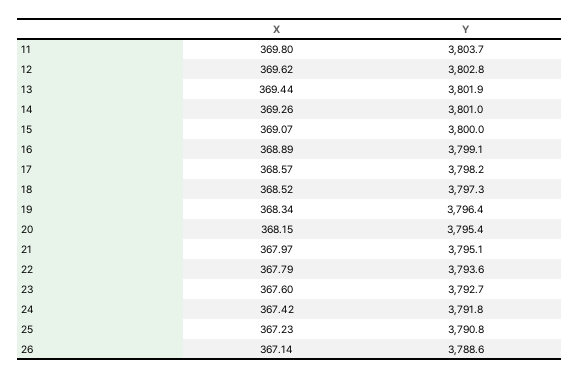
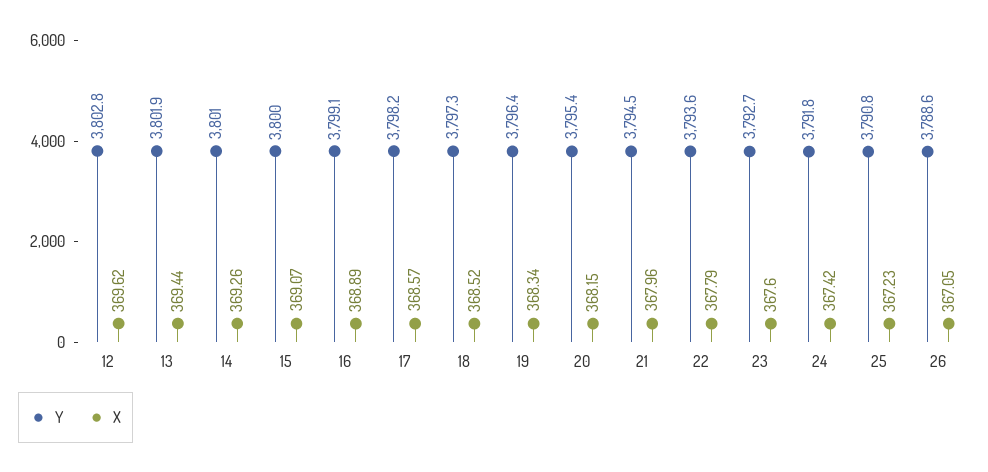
X, 11: 369.8 -> none
Y, 11: 3803.7 -> none
X, 21: 367.97 -> 367.96
Y, 21: 3795.1 -> 3794.5
X, 26: 367.14 -> 367.05

